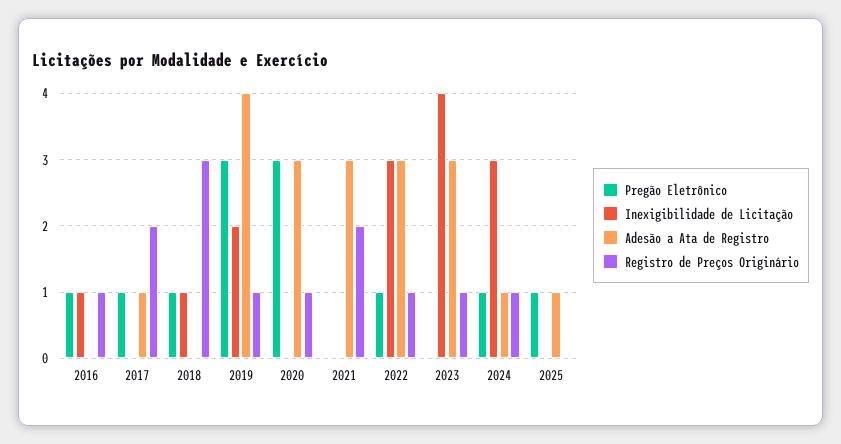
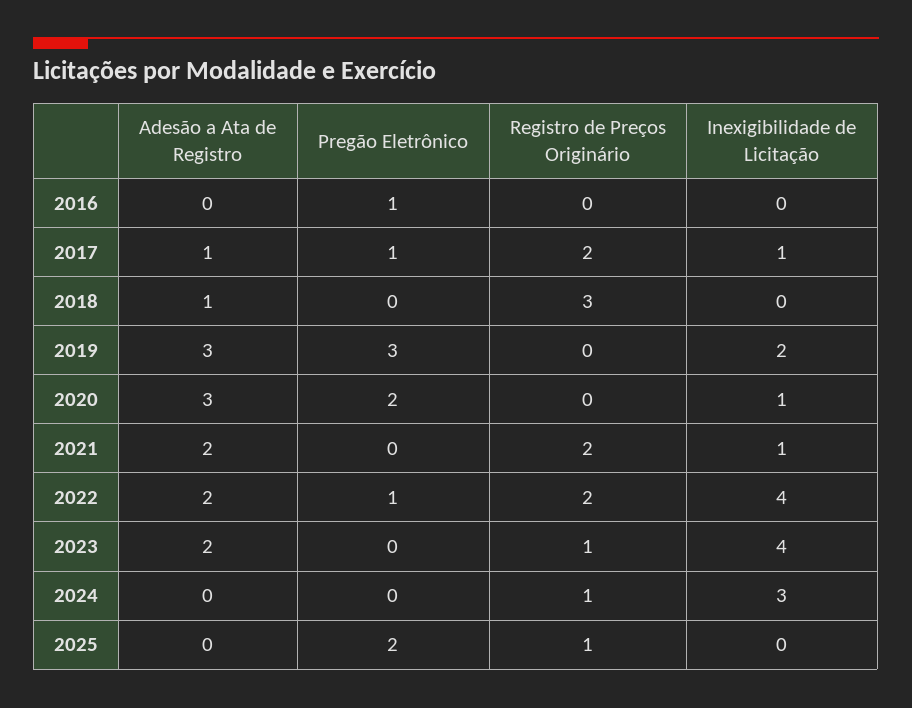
Inexigibilidade de Licitação, 2016: 1 -> 0
Registro de Preços Originário, 2016: 1 -> 0
Inexigibilidade de Licitação, 2017: 0 -> 1
Pregão Eletrônico, 2018: 1 -> 0
Inexigibilidade de Licitação, 2018: 1 -> 0
Adesão a Ata de Registro, 2018: 0 -> 1
Adesão a Ata de Registro, 2019: 4 -> 3
Registro de Preços Originário, 2019: 1 -> 0
Pregão Eletrônico, 2020: 3 -> 2
Inexigibilidade de Licitação, 2020: 0 -> 1
Registro de Preços Originário, 2020: 1 -> 0
Inexigibilidade de Licitação, 2021: 0 -> 1
Adesão a Ata de Registro, 2021: 3 -> 2
Inexigibilidade de Licitação, 2022: 3 -> 4
Adesão a Ata de Registro, 2022: 3 -> 2
Registro de Preços Originário, 2022: 1 -> 2
Adesão a Ata de Registro, 2023: 3 -> 2
Pregão Eletrônico, 2024: 1 -> 0
Adesão a Ata de Registro, 2024: 1 -> 0
Pregão Eletrônico, 2025: 1 -> 2
Adesão a Ata de Registro, 2025: 1 -> 0
Registro de Preços Originário, 2025: 0 -> 1

